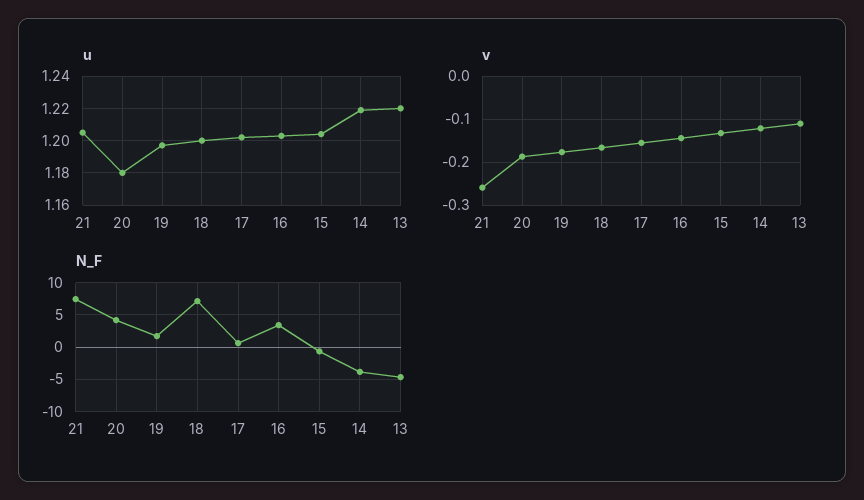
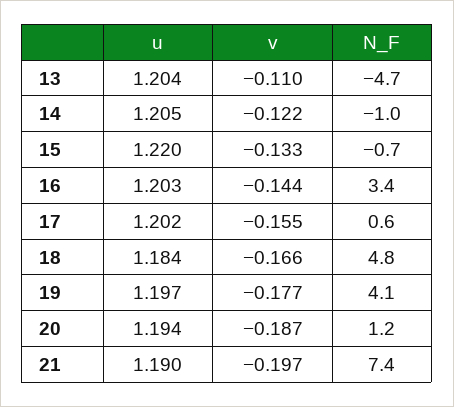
u, 21: 1.205 -> 1.19
u, 20: 1.18 -> 1.194
u, 18: 1.2 -> 1.184
u, 15: 1.205 -> 1.22
u, 14: 1.22 -> 1.205
u, 13: 1.22 -> 1.204
v, 21: -0.26 -> -0.197
N_F, 20: 4 -> 1.2
N_F, 19: 2 -> 4.1
N_F, 18: 7 -> 4.8
N_F, 14: -4 -> -1

